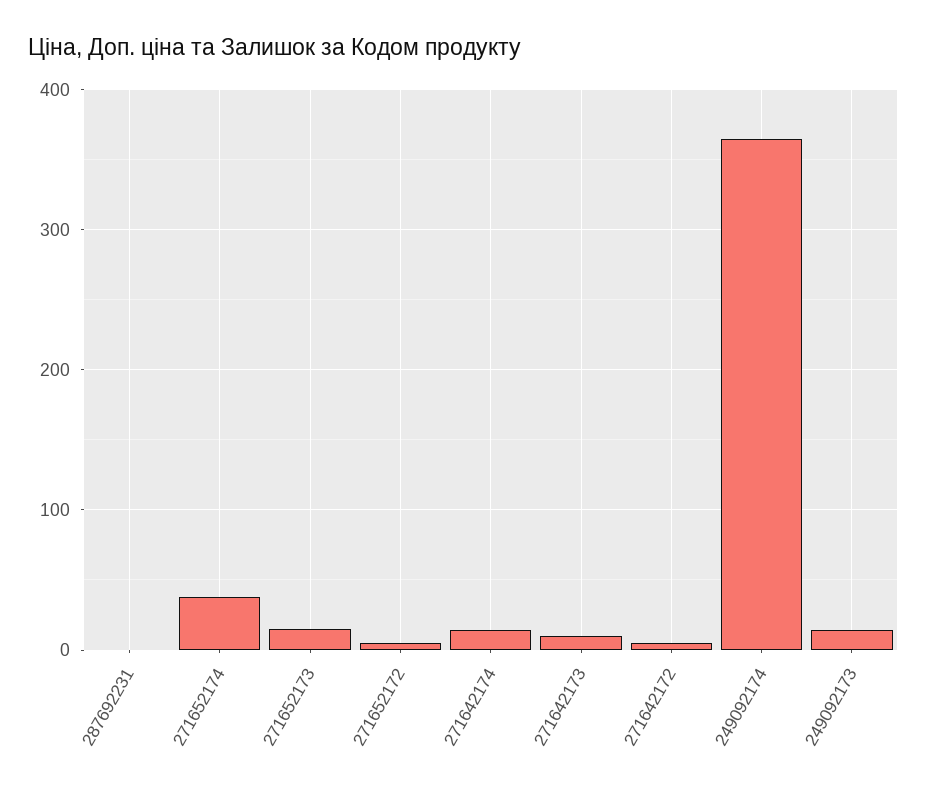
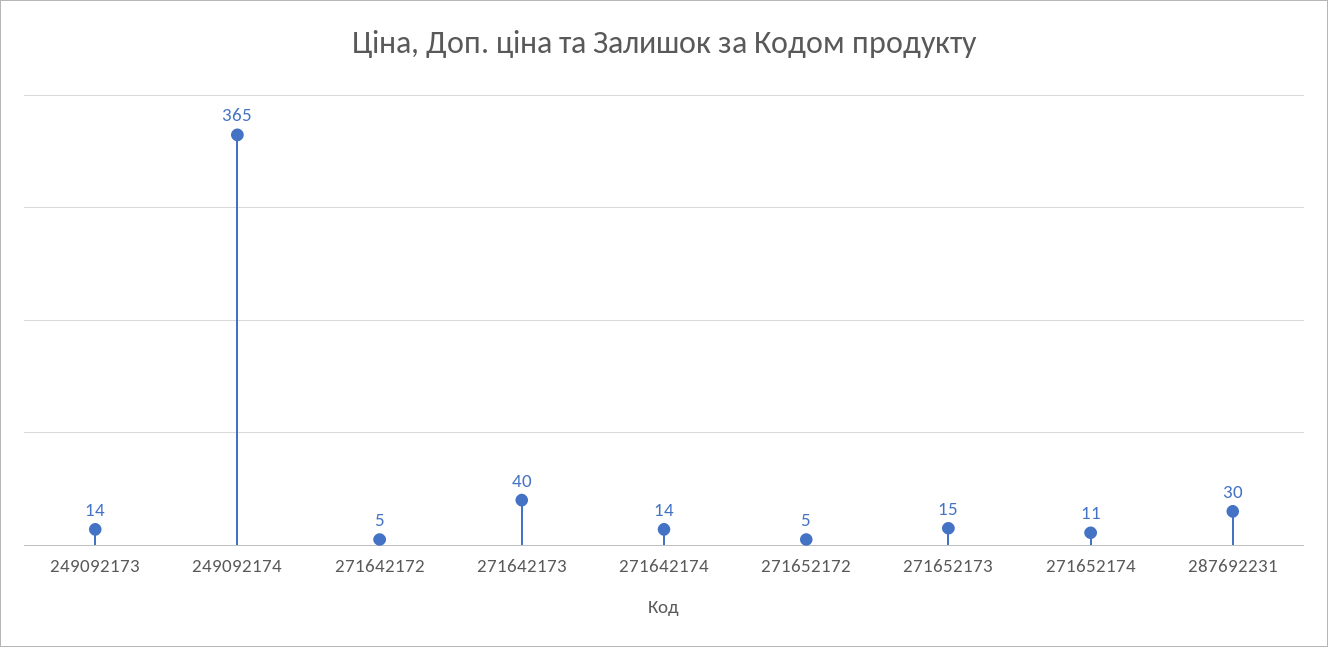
287692231: 0 -> 30
271652174: 40 -> 11
271642173: 10 -> 40

